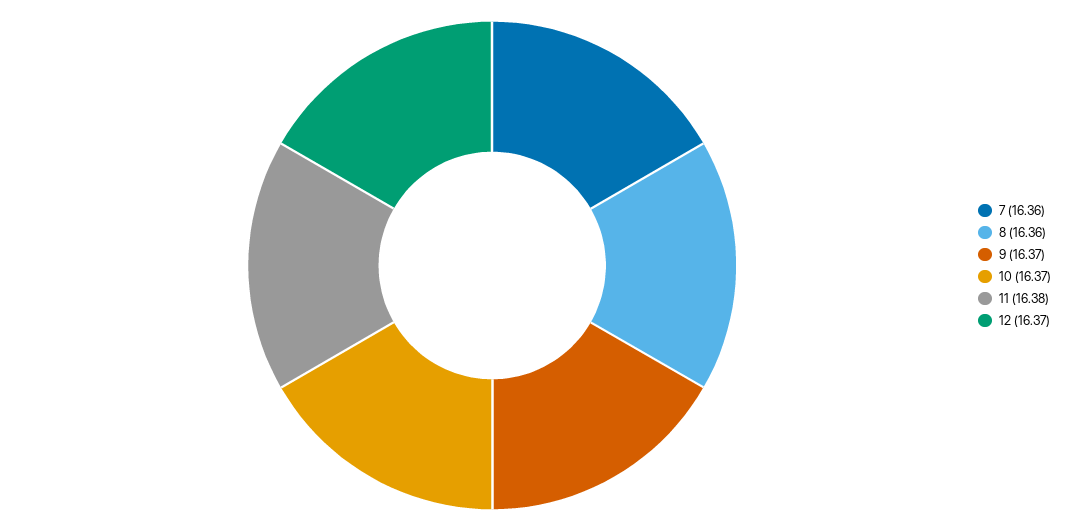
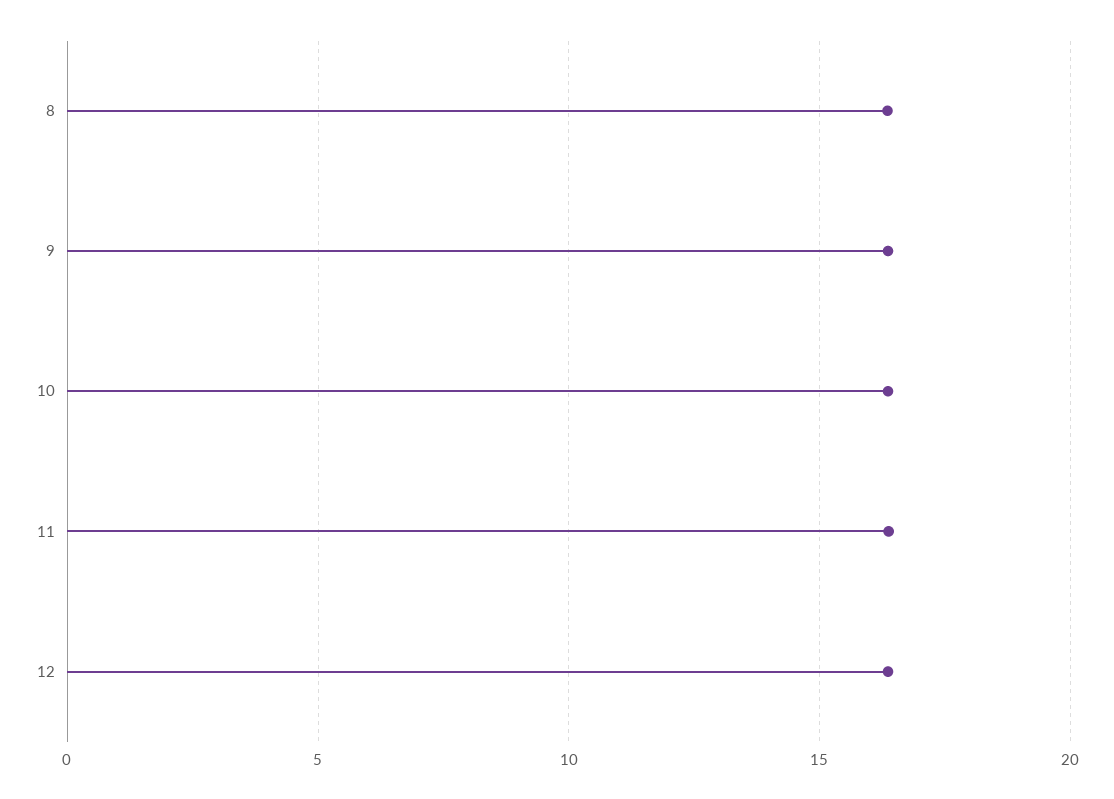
7: 16.36 -> none

